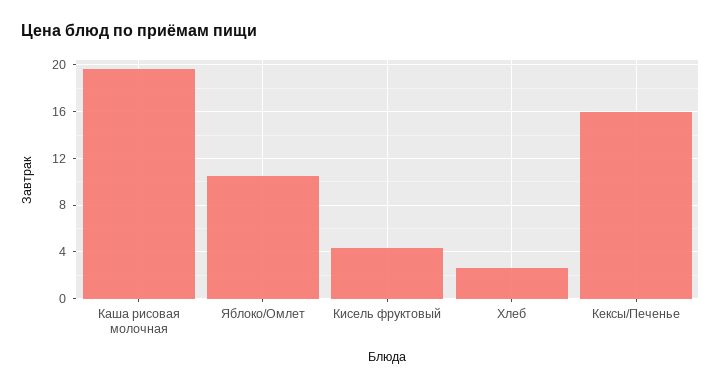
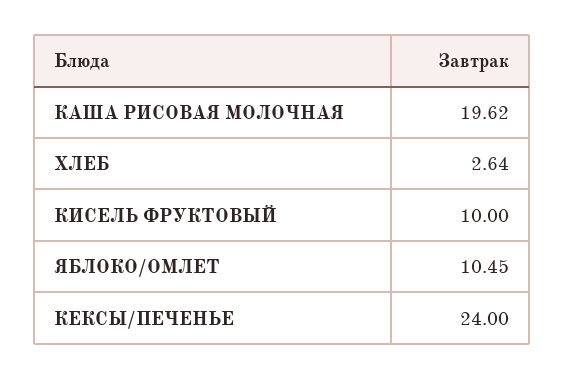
Кисель фруктовый: 4 -> 10
Кексы/Печенье: 16 -> 24

